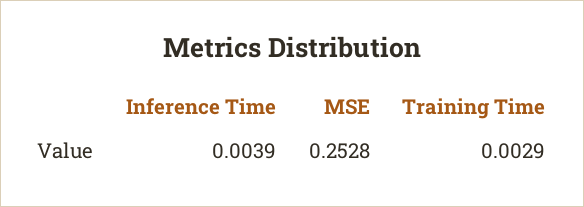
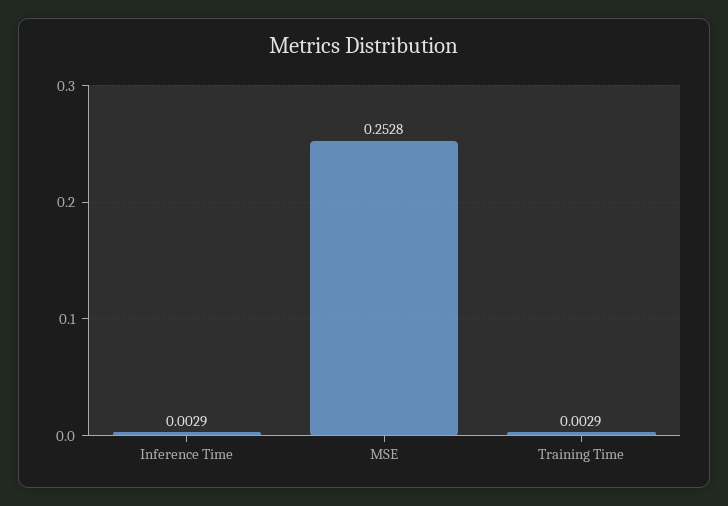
Inference Time: 0.0039 -> 0.0029

